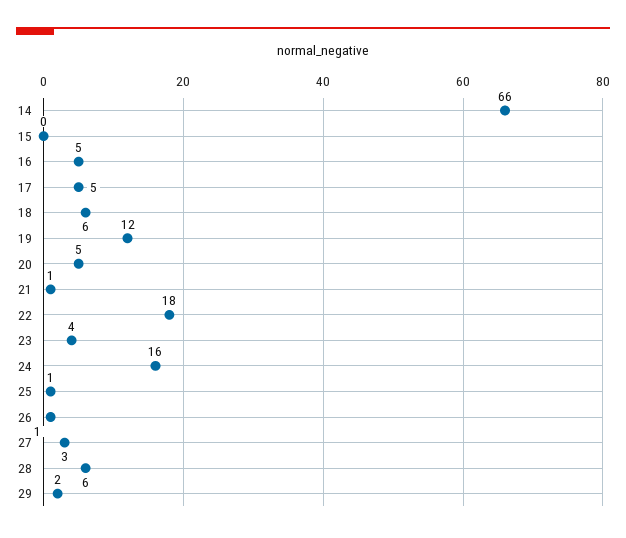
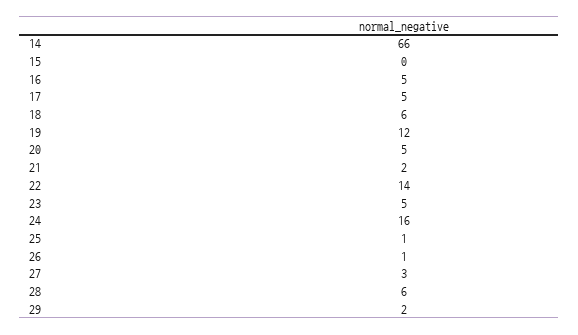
21: 1 -> 2
22: 18 -> 14
23: 4 -> 5

